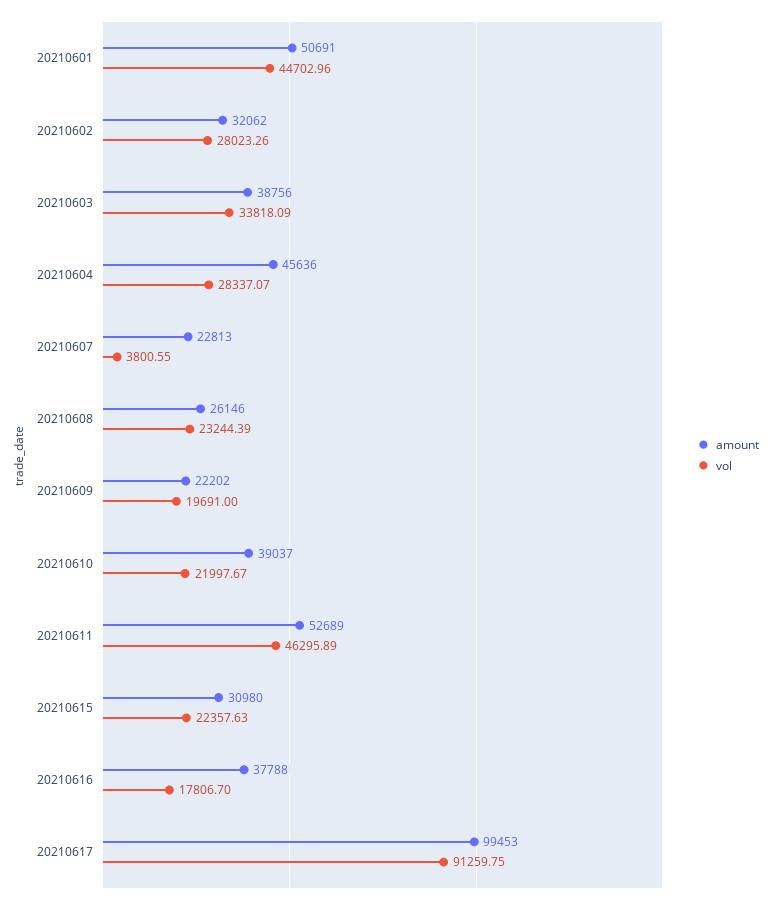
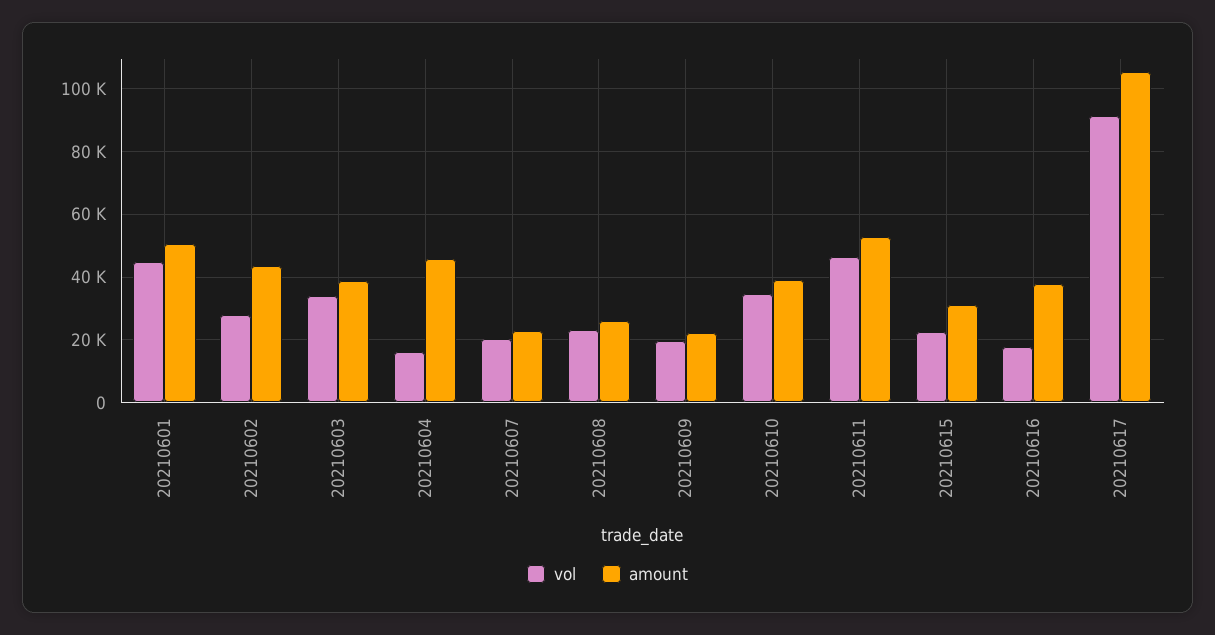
amount, 20210602: 32062 -> 44000
vol, 20210604: 28337.07 -> 16000
vol, 20210607: 3800.55 -> 20000
vol, 20210610: 21997.67 -> 34000
amount, 20210617: 99453 -> 106000

